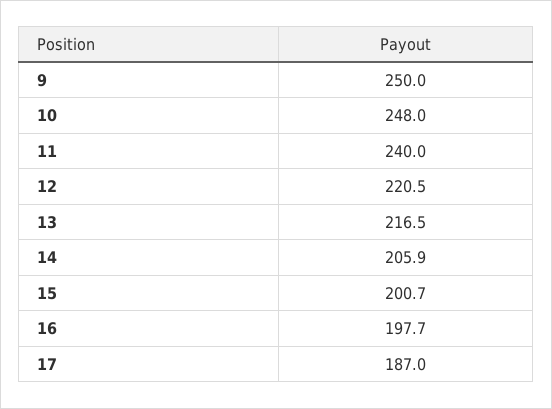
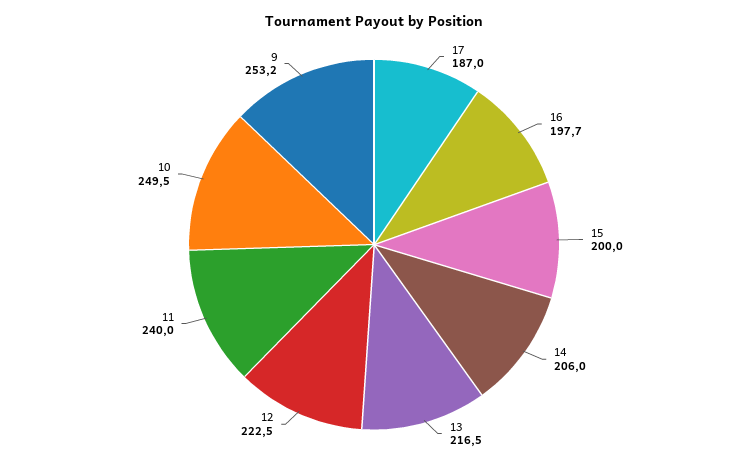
9: 250 -> 253.2
10: 248 -> 249.5
12: 220.5 -> 222.5
14: 205.9 -> 206
15: 200.7 -> 200

